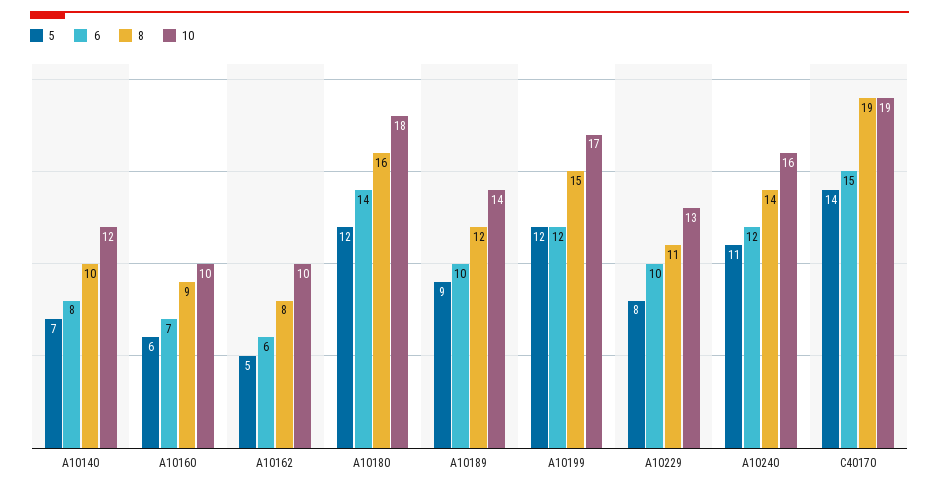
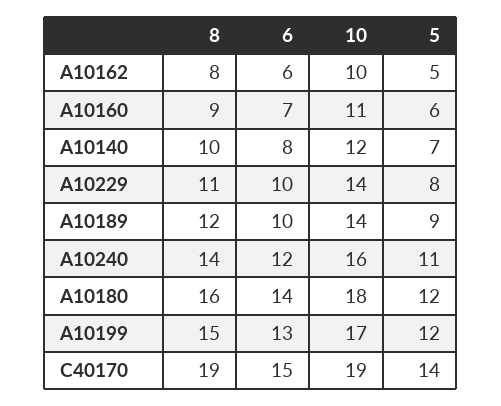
10, A10160: 10 -> 11
6, A10199: 12 -> 13
10, A10229: 13 -> 14

